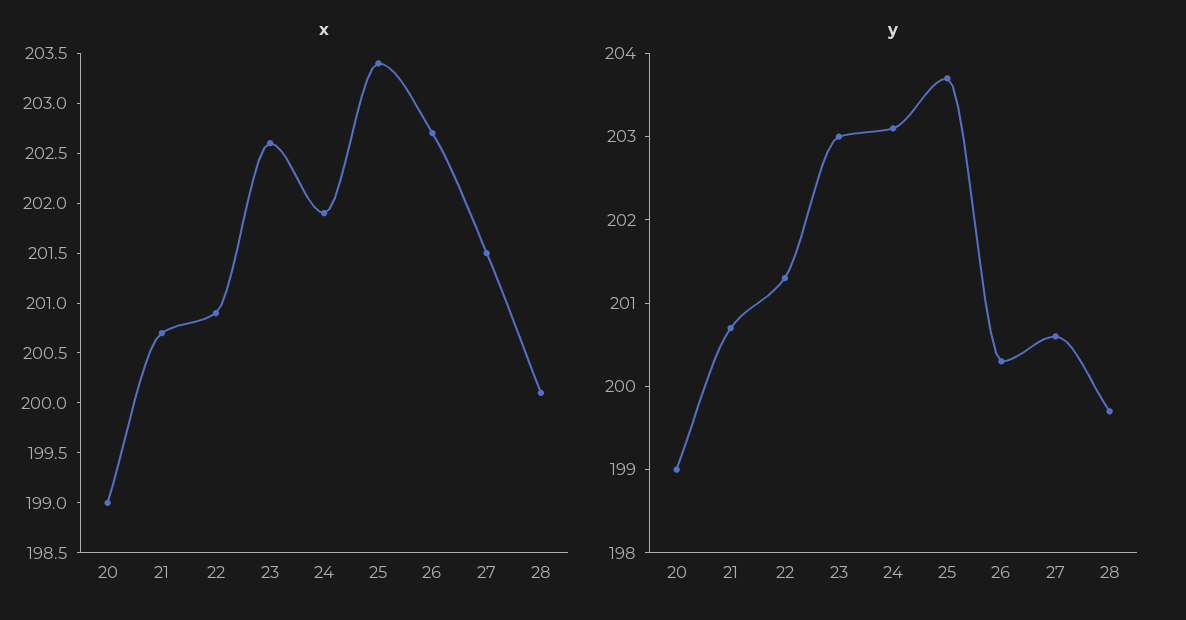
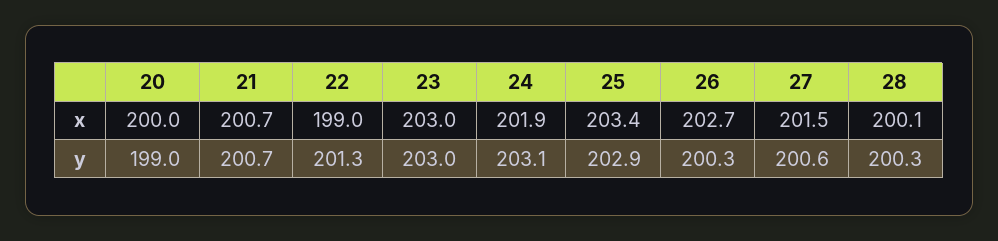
x, 20: 199 -> 200
x, 22: 200.9 -> 199
x, 23: 202.6 -> 203
y, 25: 203.7 -> 202.9
y, 28: 199.7 -> 200.3

